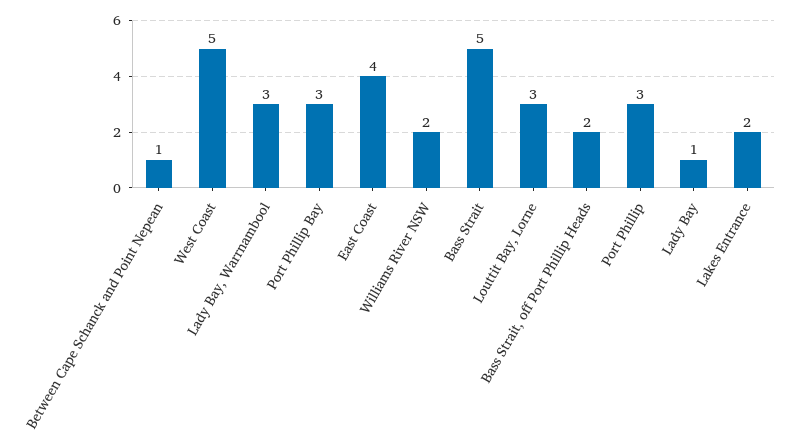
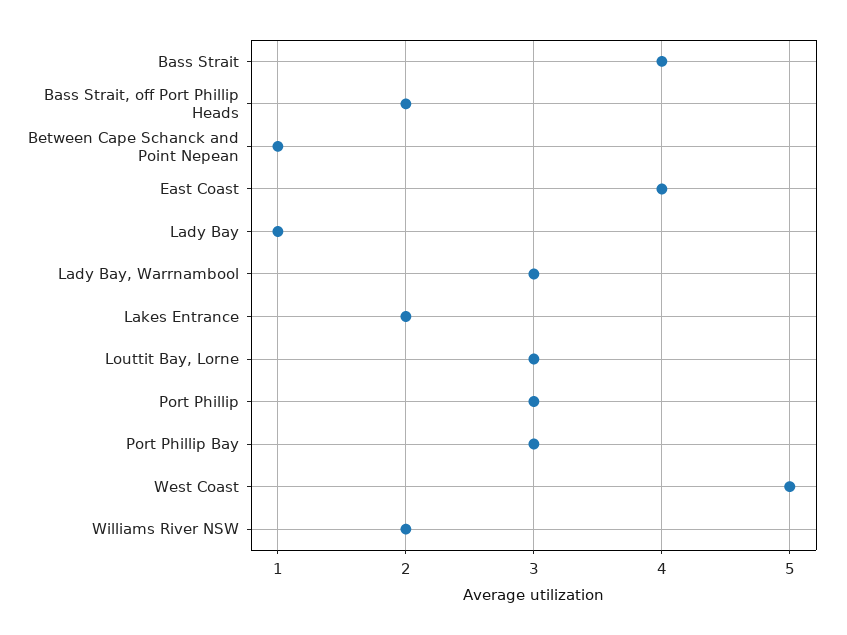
Bass Strait: 5 -> 4

